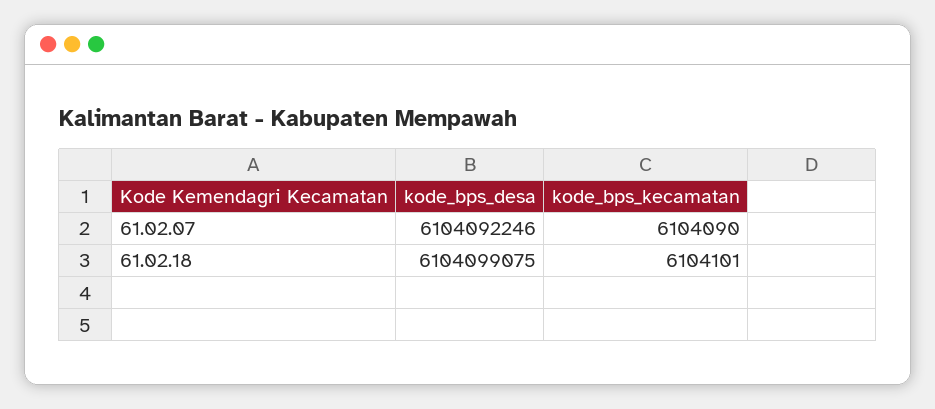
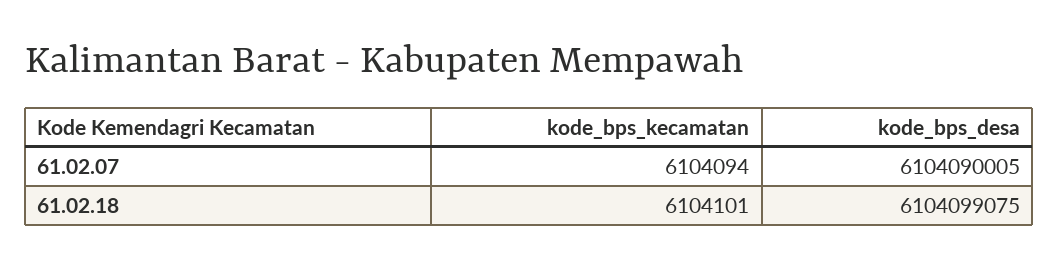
kode_bps_desa, 61.02.07: 6104092246 -> 6104090005
kode_bps_kecamatan, 61.02.07: 6104090 -> 6104094

